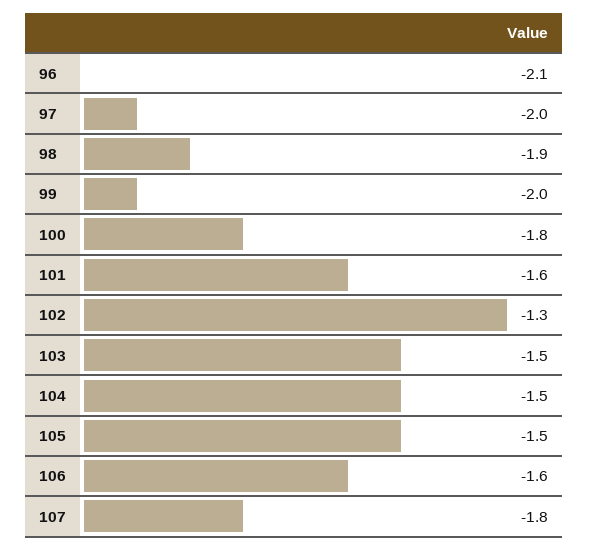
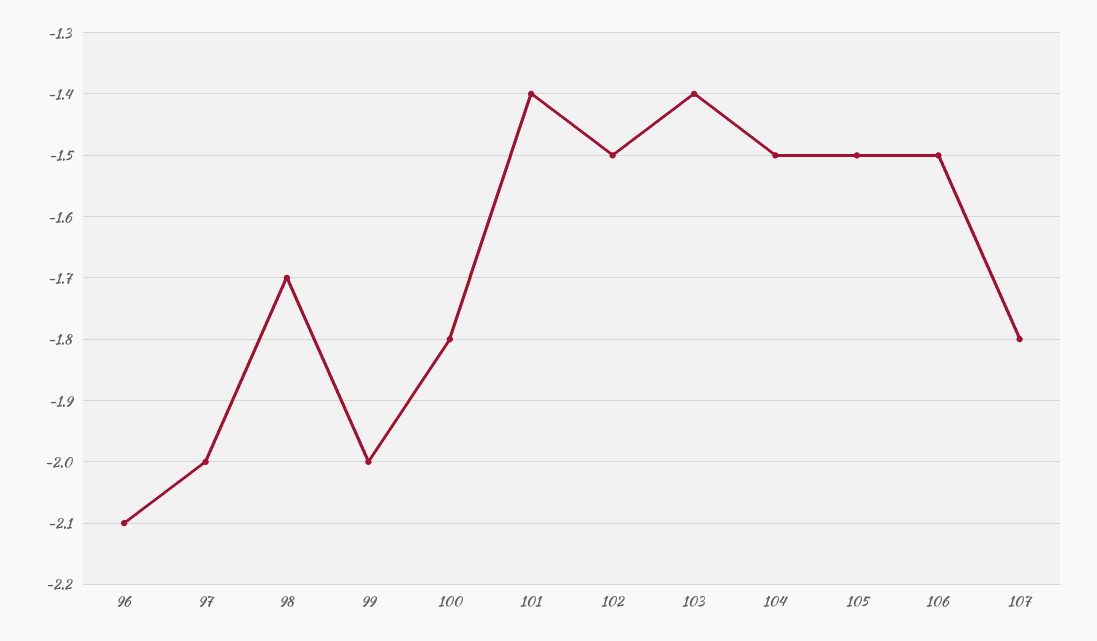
98: -1.9 -> -1.7
101: -1.6 -> -1.4
102: -1.3 -> -1.5
103: -1.5 -> -1.4
106: -1.6 -> -1.5

